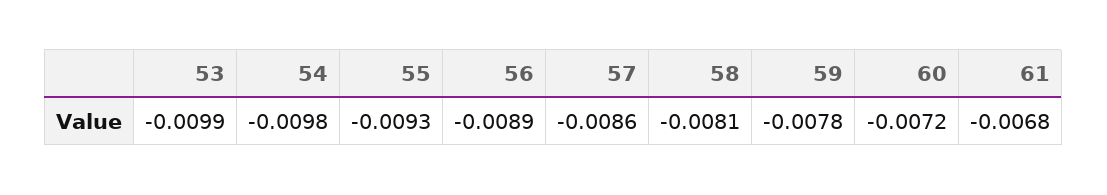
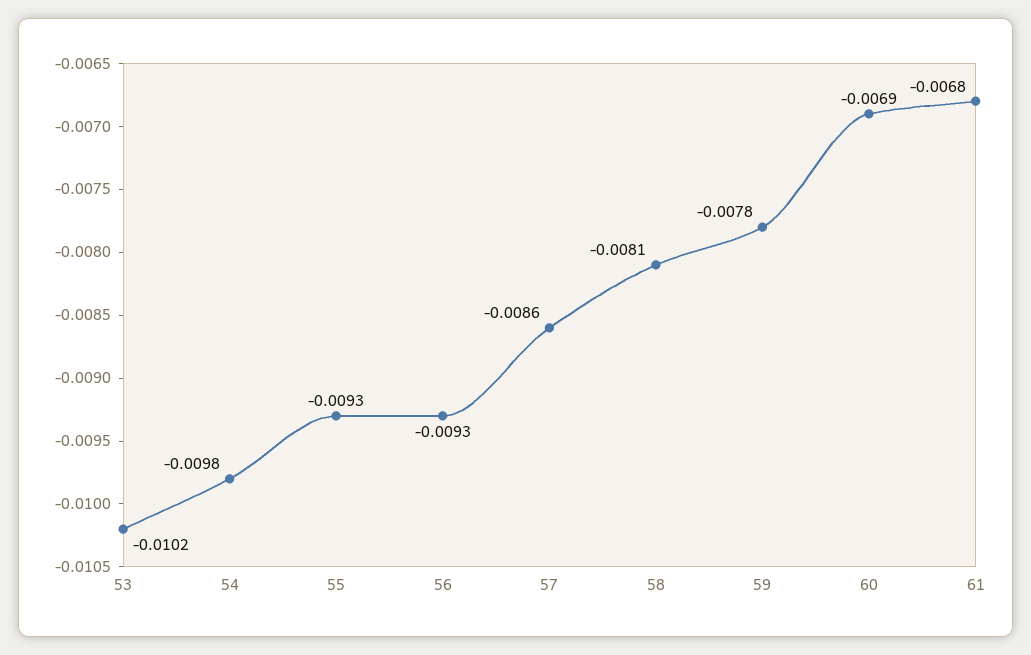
53: -0.0099 -> -0.0102
56: -0.0089 -> -0.0093
60: -0.0072 -> -0.0069

